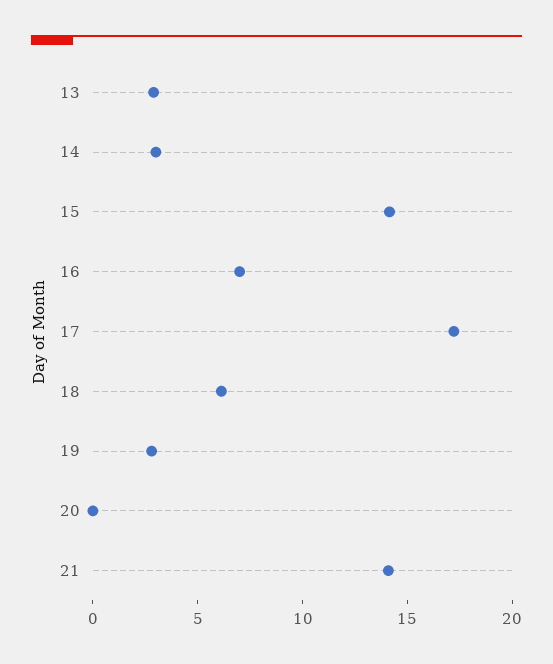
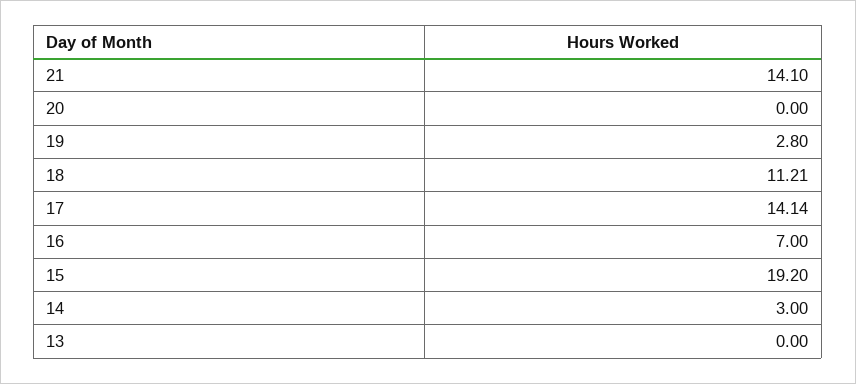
13: 3 -> 0
15: 14 -> 19.2
17: 17 -> 14.14
18: 6 -> 11.21

